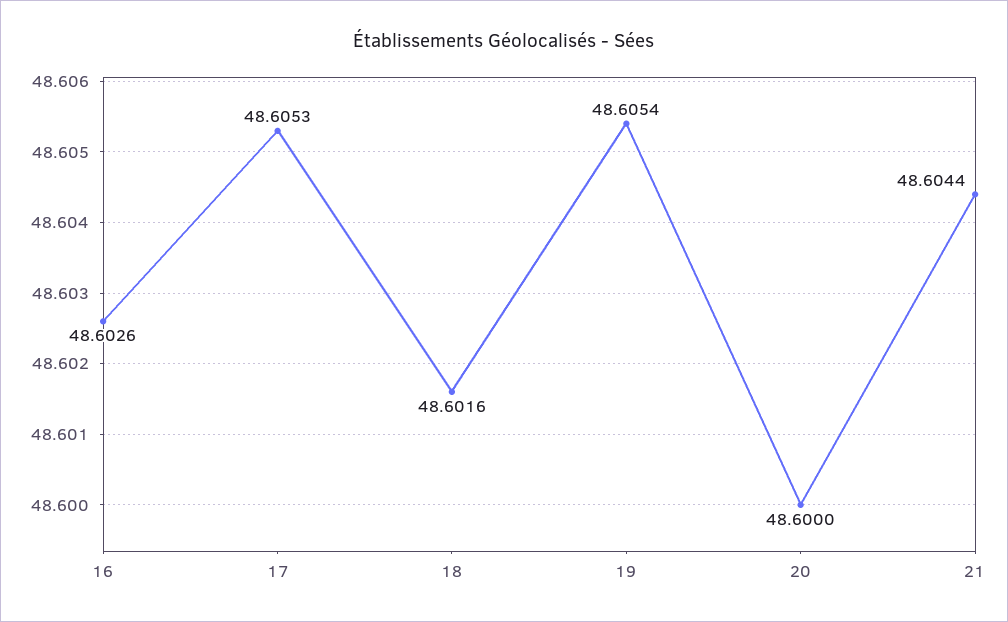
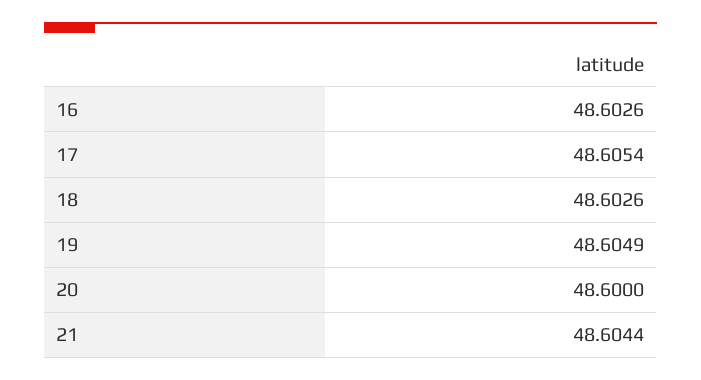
17: 48.6053 -> 48.6054
18: 48.6016 -> 48.6026
19: 48.6054 -> 48.6049

